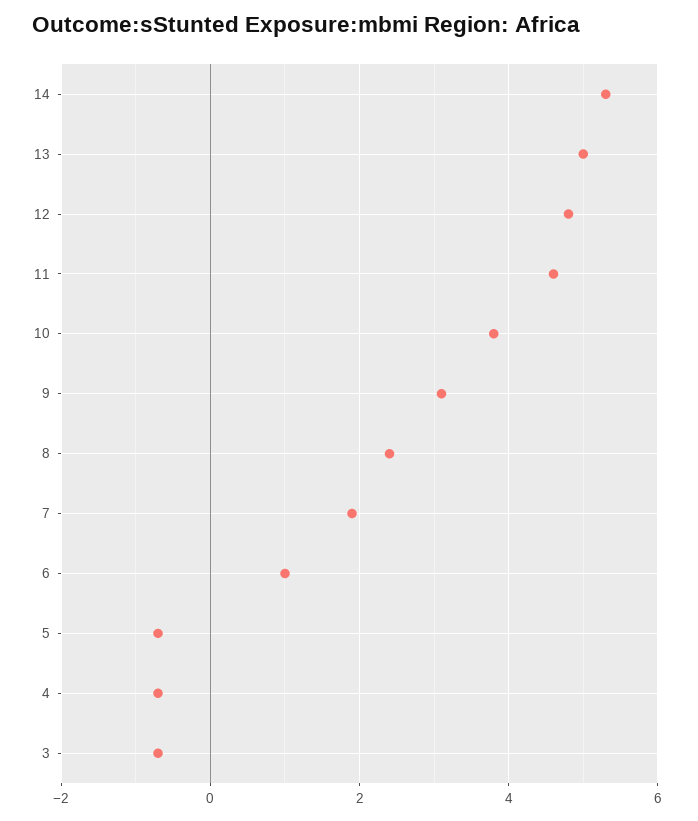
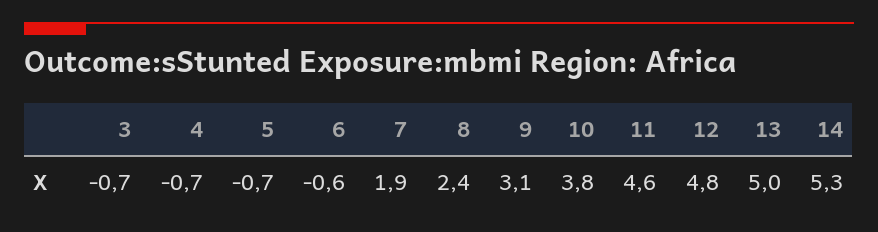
6: 1 -> -0.6

